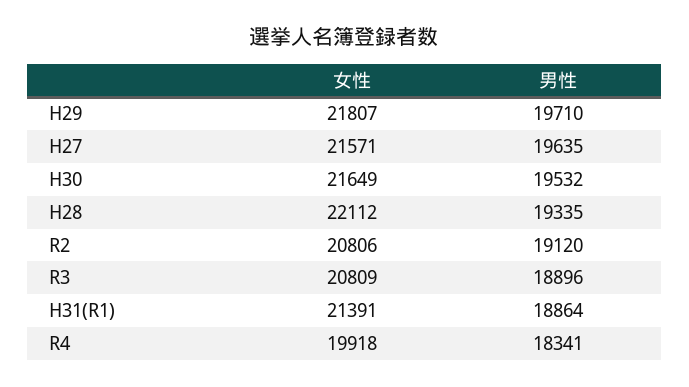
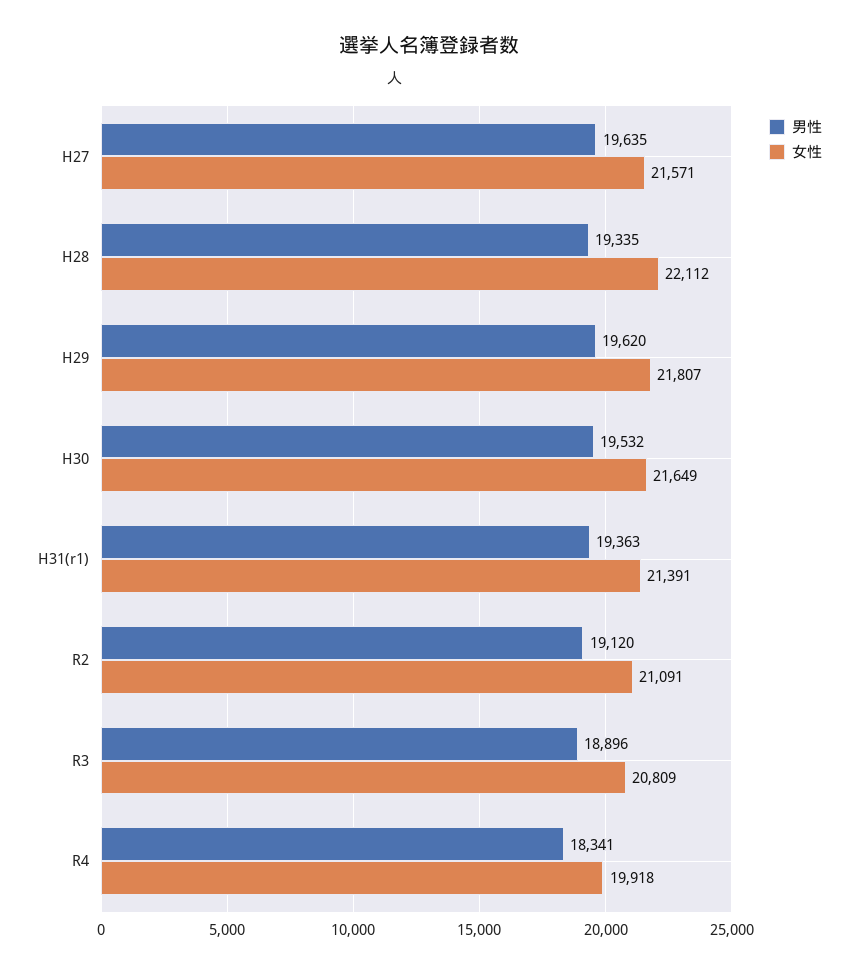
男性, H29: 19710 -> 19620
女性, R2: 20806 -> 21091
男性, H31(R1): 18864 -> 19363

